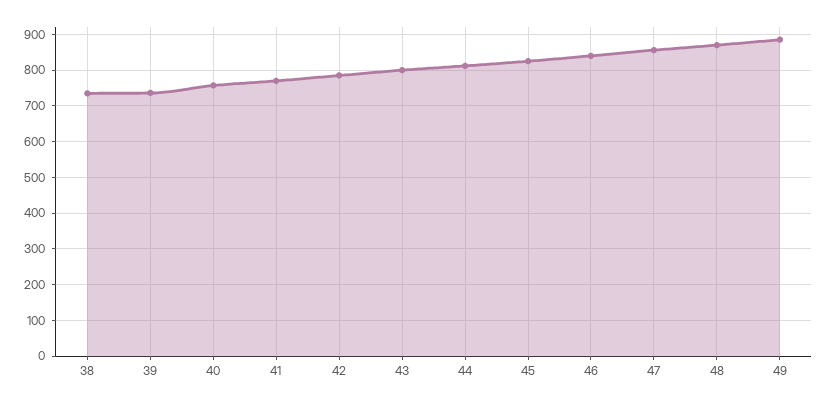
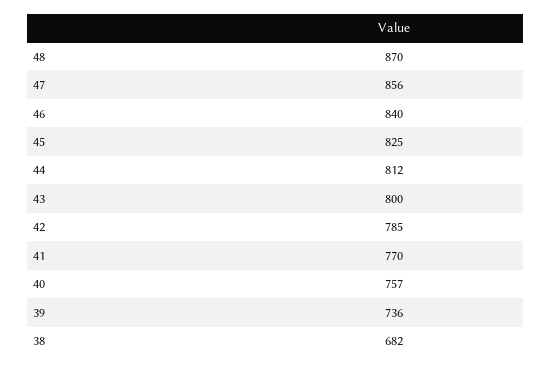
38: 740 -> 682
49: 880 -> none

